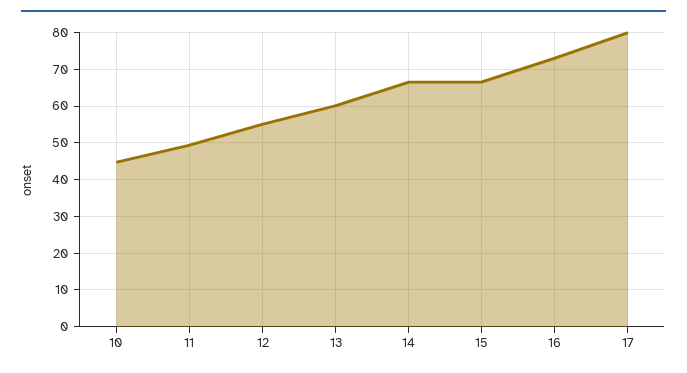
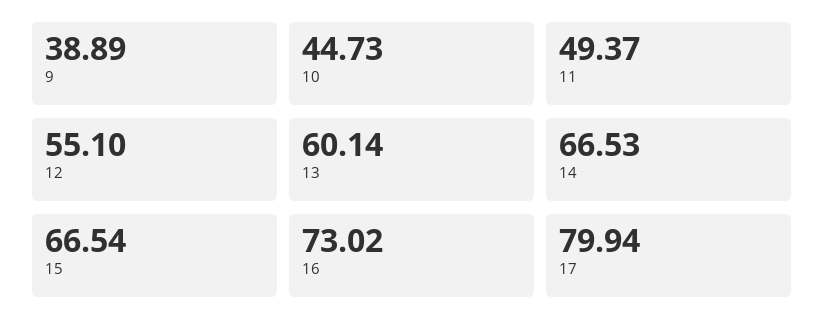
9: none -> 38.89

